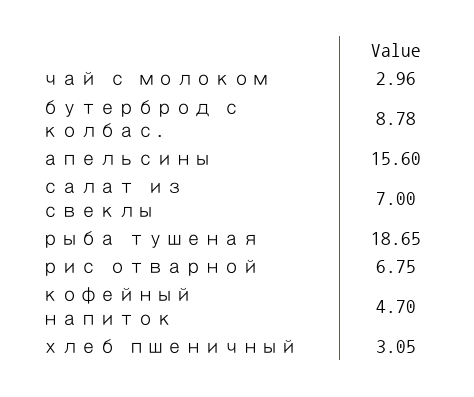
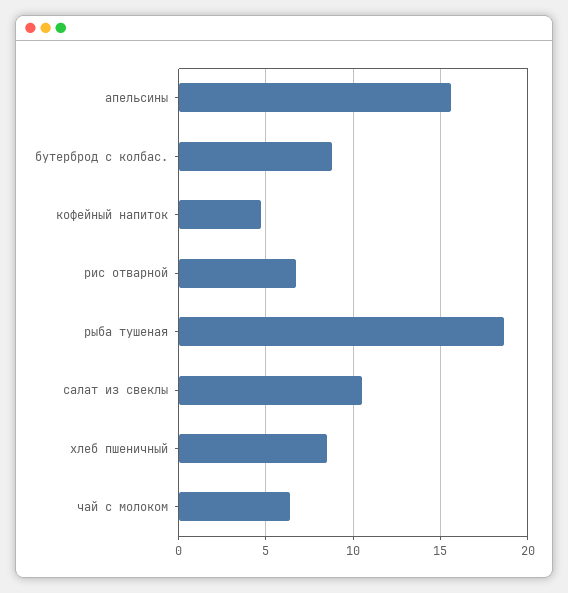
чай с молоком: 2.96 -> 6.5
салат из свеклы: 7 -> 10.5
хлеб пшеничный: 3.05 -> 8.5

